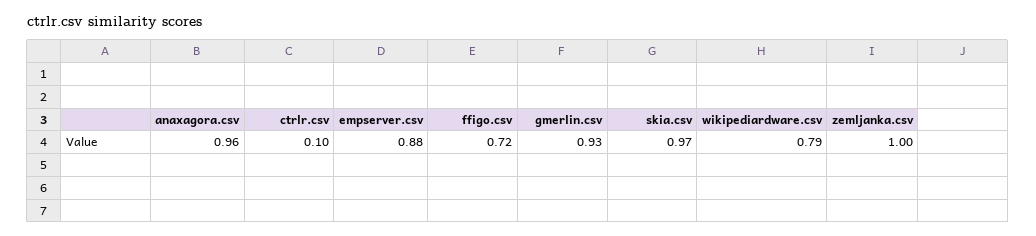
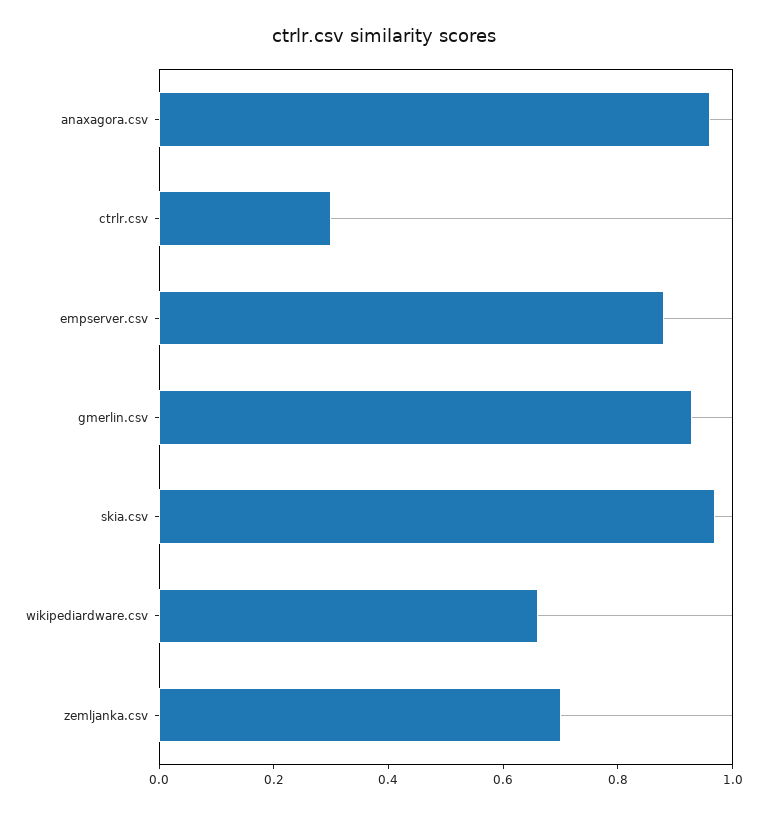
ctrlr.csv: 0.1 -> 0.3
ffigo.csv: 0.72 -> none
wikipediardware.csv: 0.79 -> 0.65
zemljanka.csv: 1 -> 0.7

